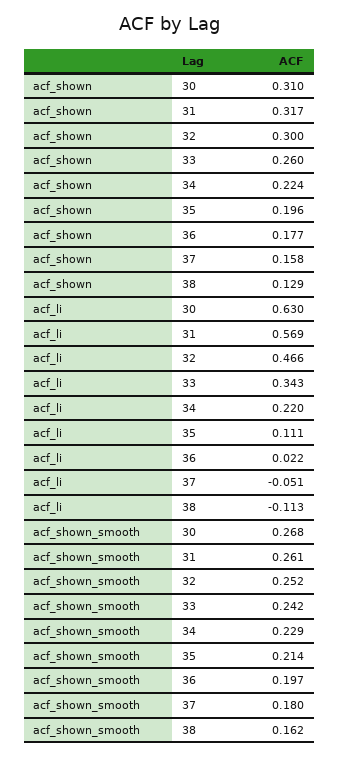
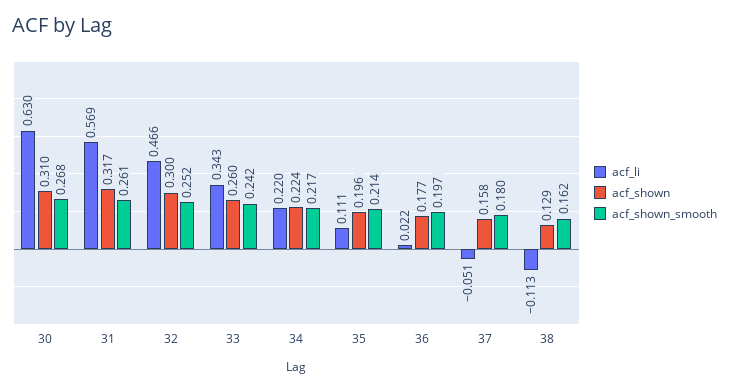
acf_shown_smooth, 34: 0.229 -> 0.217

